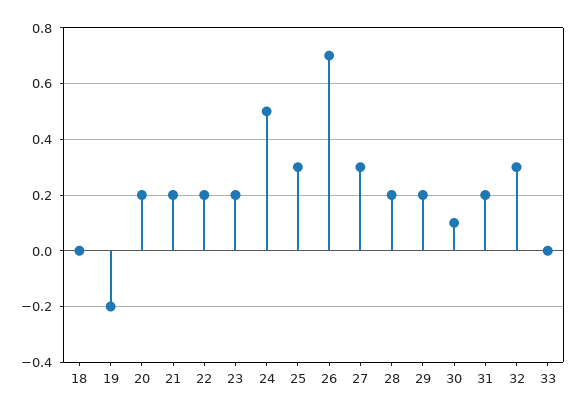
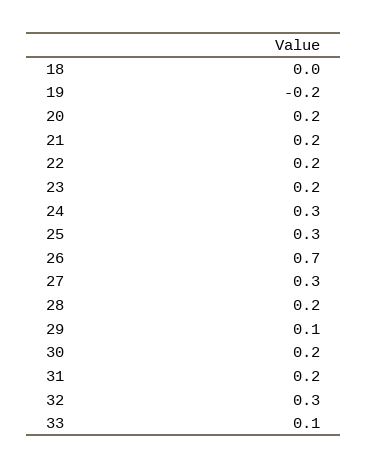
24: 0.5 -> 0.3
29: 0.2 -> 0.1
30: 0.1 -> 0.2
33: 0 -> 0.1

